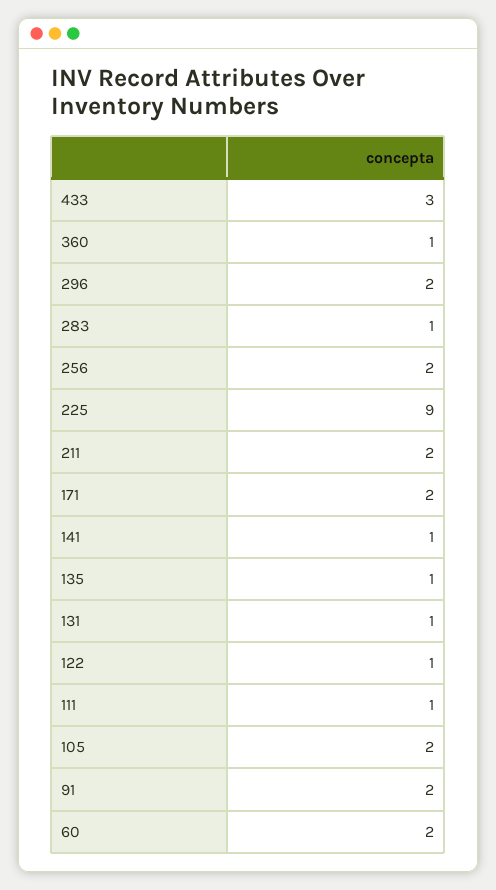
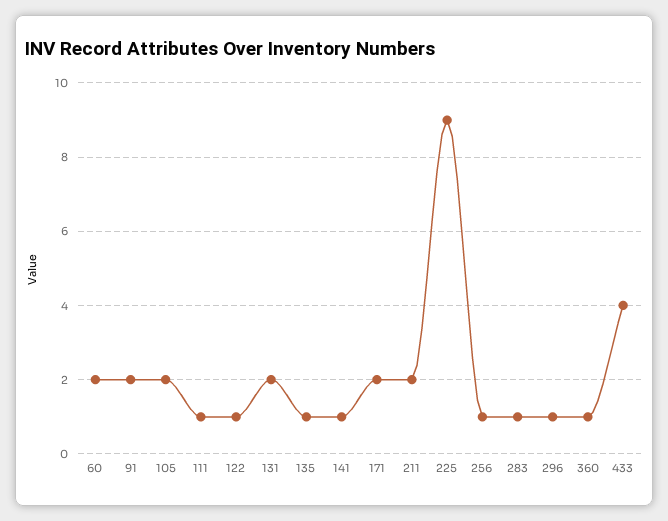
433: 3 -> 4
296: 2 -> 1
256: 2 -> 1
131: 1 -> 2

